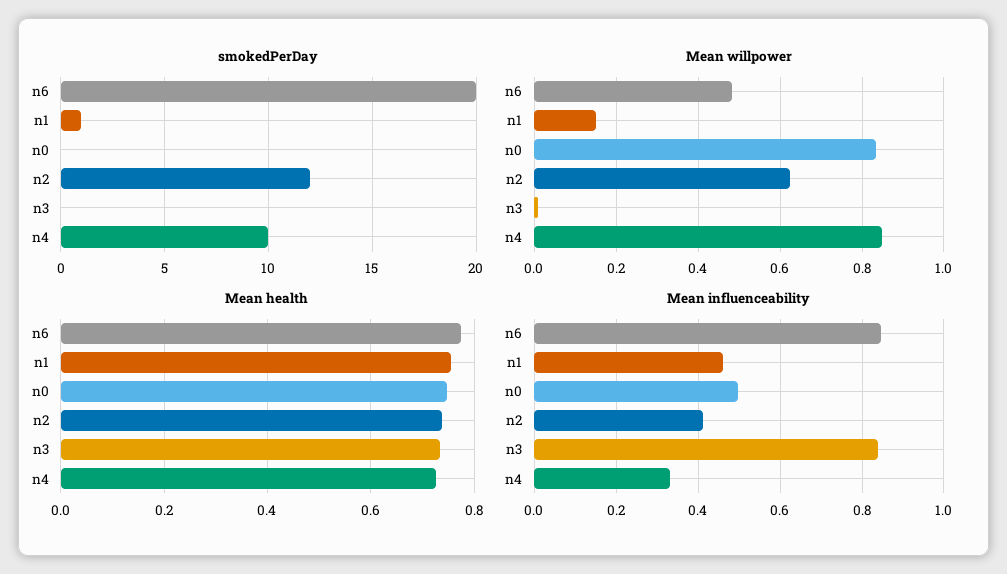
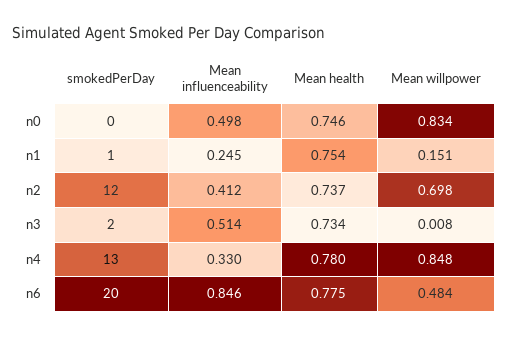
smokedPerDay, n3: 0 -> 2
smokedPerDay, n4: 10 -> 13
Mean willpower, n2: 0.62 -> 0.698
Mean health, n4: 0.72 -> 0.78
Mean influenceability, n1: 0.46 -> 0.245
Mean influenceability, n3: 0.84 -> 0.514

